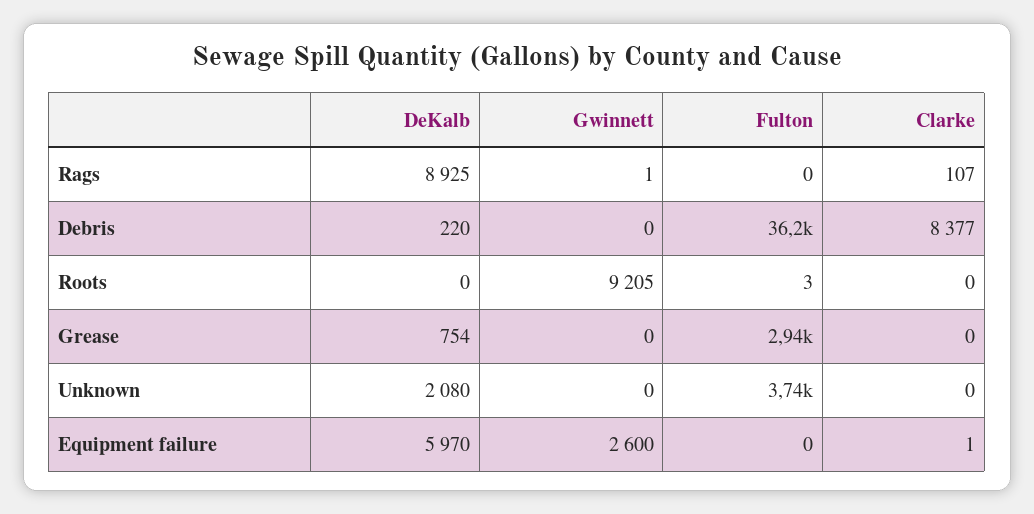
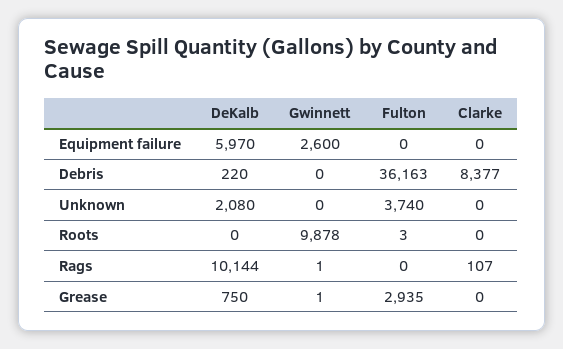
DeKalb, Rags: 8925 -> 10144
Gwinnett, Roots: 9205 -> 9878
DeKalb, Grease: 754 -> 750
Gwinnett, Grease: 0 -> 1
Clarke, Equipment failure: 1 -> 0

